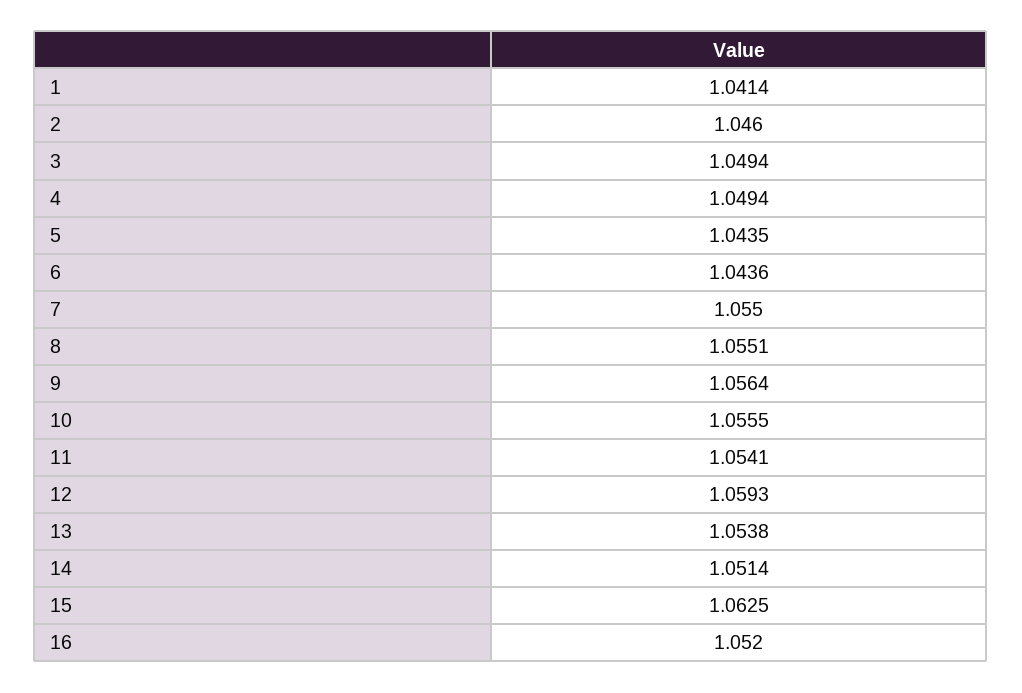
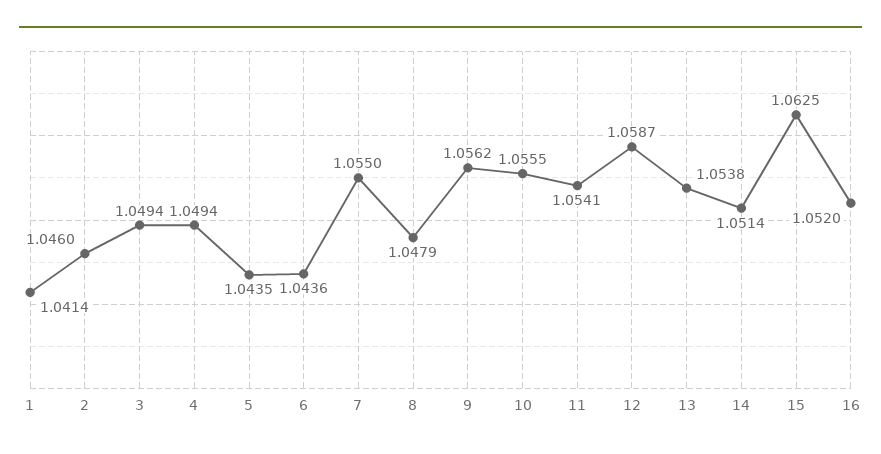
8: 1.0551 -> 1.0479
9: 1.0564 -> 1.0562
12: 1.0593 -> 1.0587

